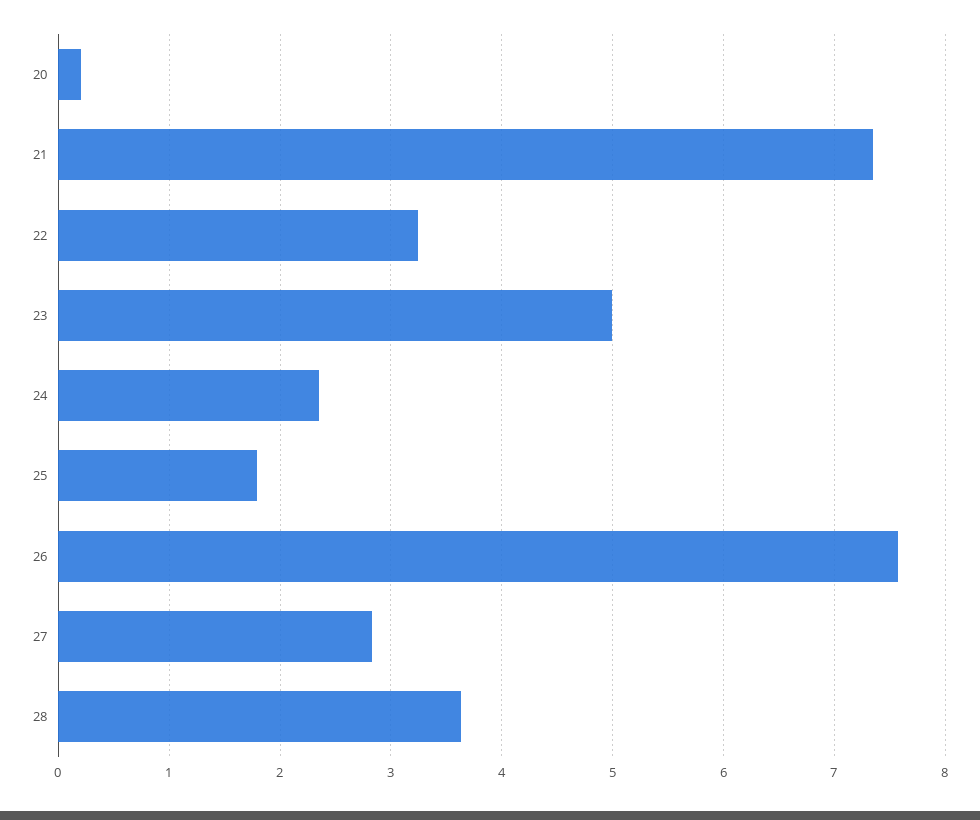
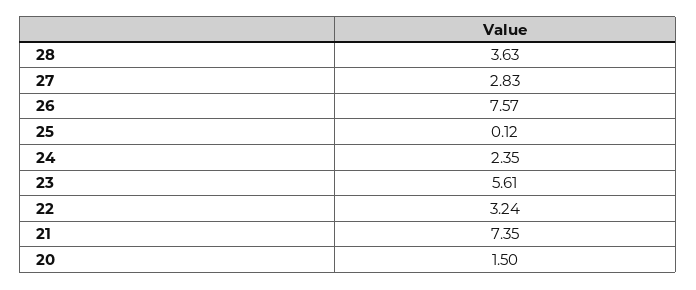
20: 0.2 -> 1.5
23: 5 -> 5.61
25: 1.8 -> 0.12

